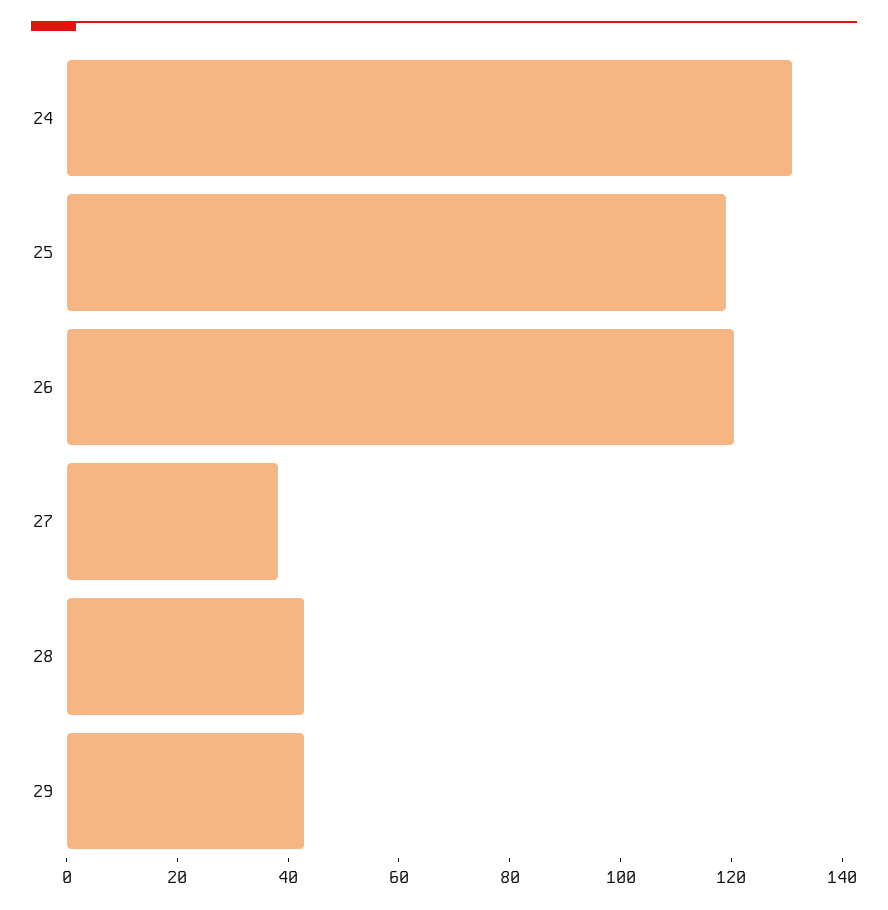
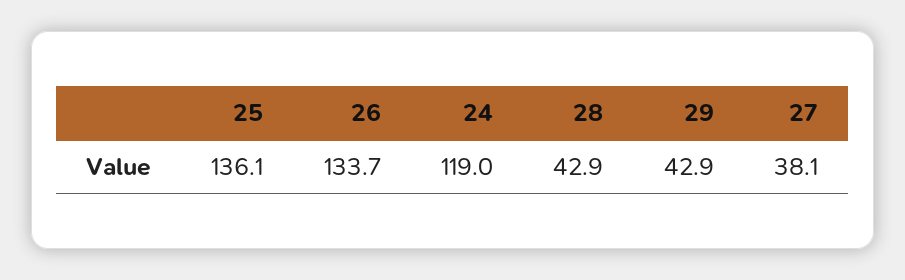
24: 130 -> 119
25: 120 -> 136.1
26: 120 -> 133.7

